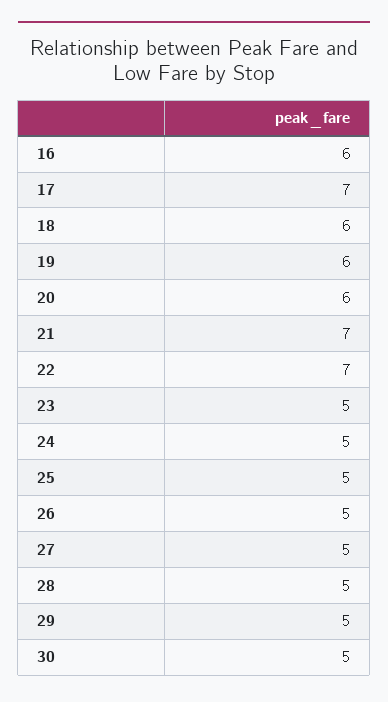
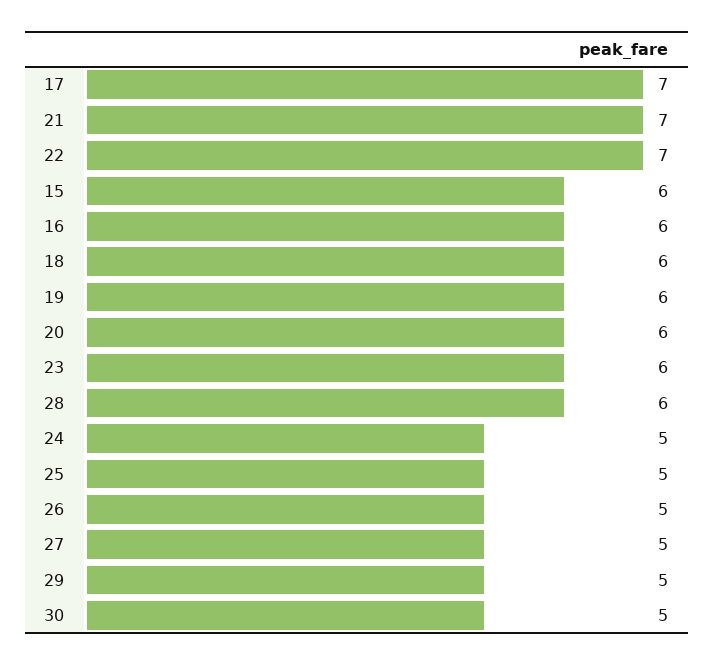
23: 5 -> 6
28: 5 -> 6
15: none -> 6

